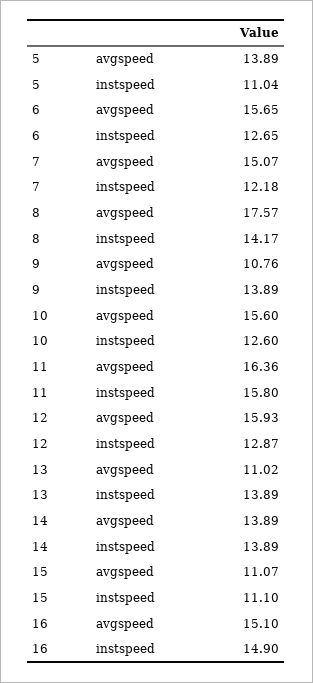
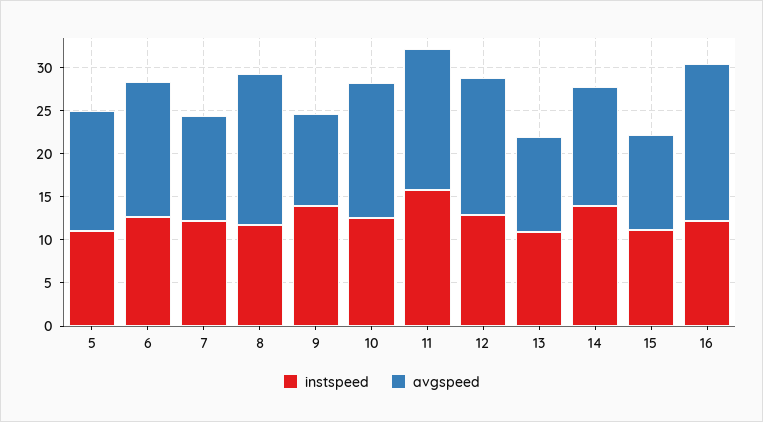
avgspeed, 7: 15.07 -> 12
instspeed, 8: 14.17 -> 12
instspeed, 13: 13.89 -> 11
avgspeed, 16: 15.1 -> 18
instspeed, 16: 14.9 -> 12

